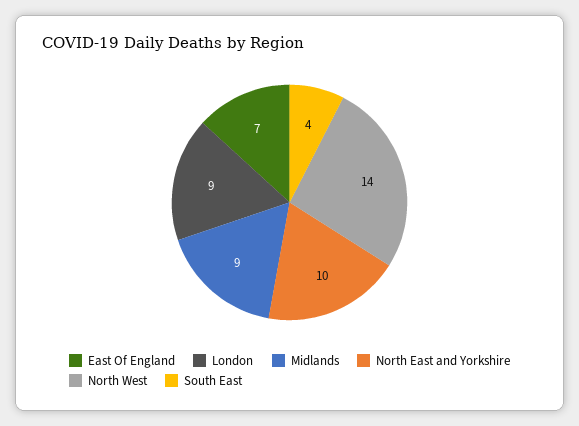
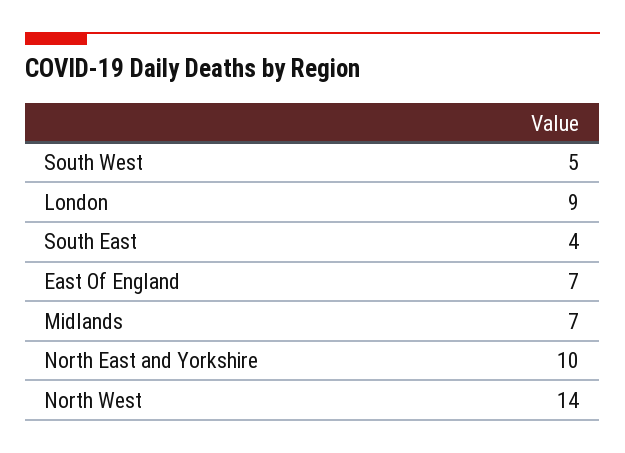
Midlands: 9 -> 7
South West: none -> 5

